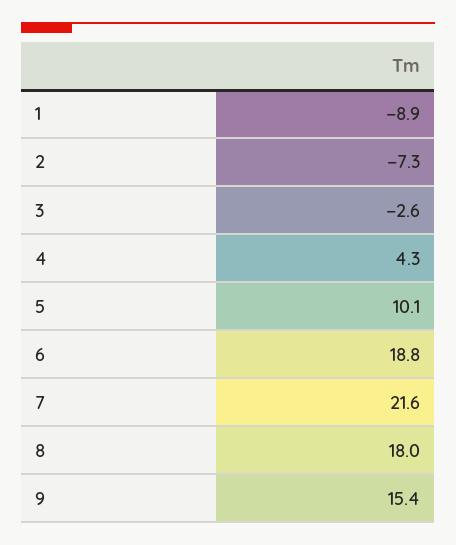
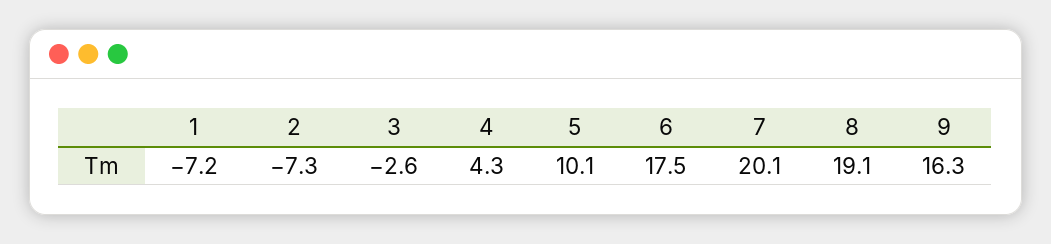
1: -8.9 -> -7.2
6: 18.8 -> 17.5
7: 21.6 -> 20.1
8: 18 -> 19.1
9: 15.4 -> 16.3

